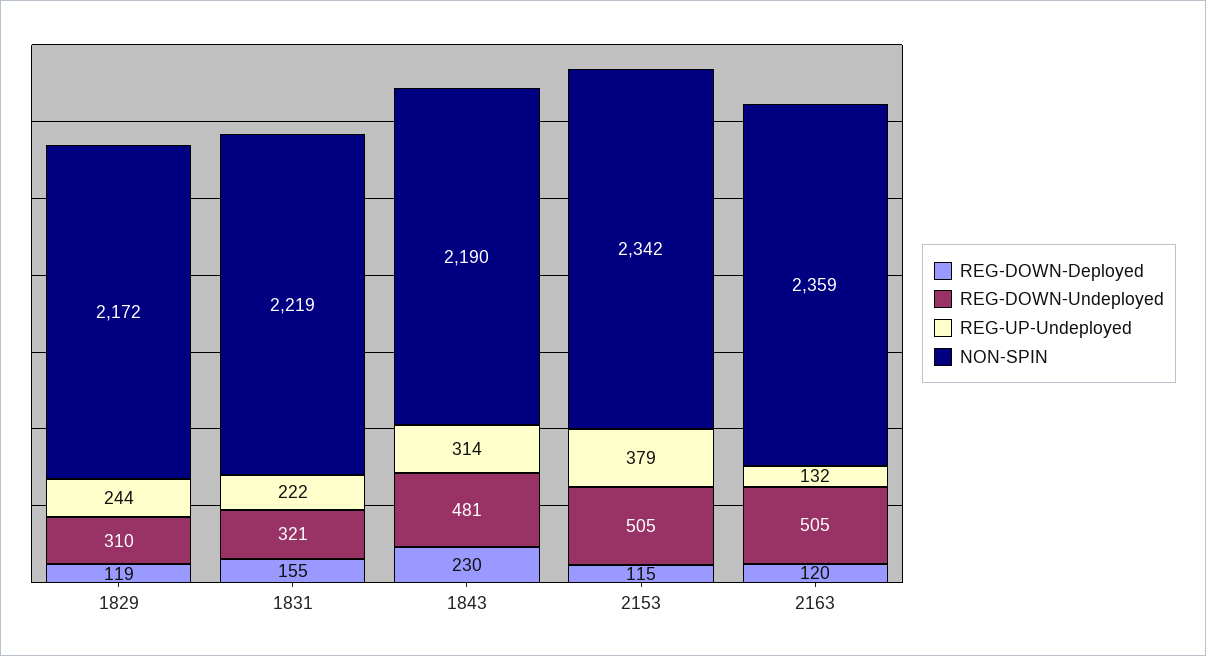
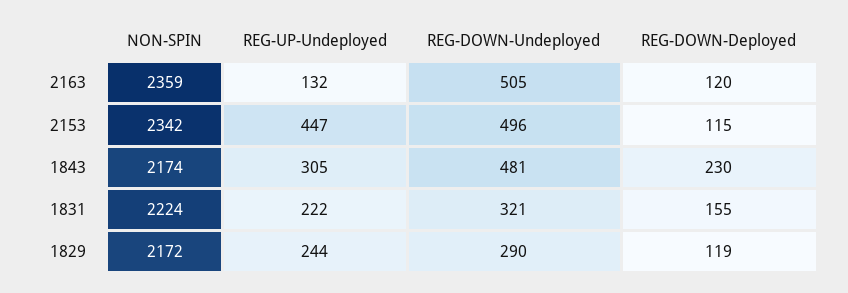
REG-DOWN-Undeployed, 1829: 310 -> 290
NON-SPIN, 1831: 2219 -> 2224
REG-UP-Undeployed, 1843: 314 -> 305
NON-SPIN, 1843: 2190 -> 2174
REG-DOWN-Undeployed, 2153: 505 -> 496
REG-UP-Undeployed, 2153: 379 -> 447

